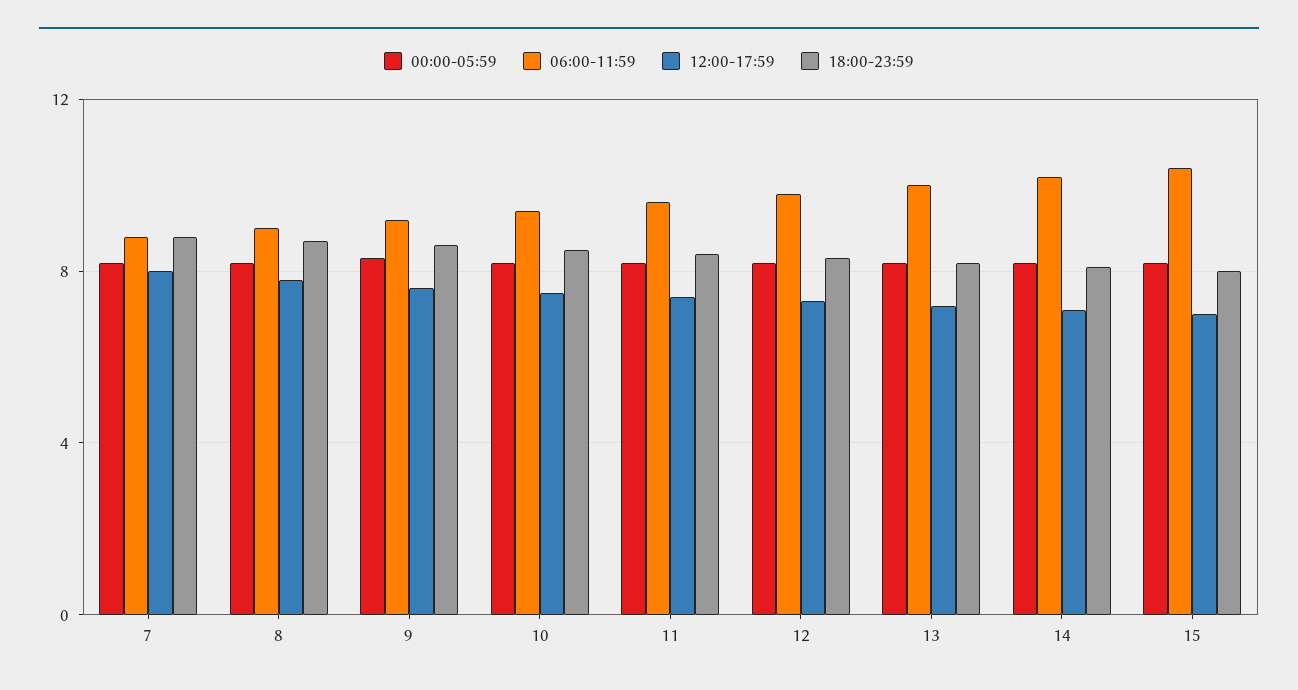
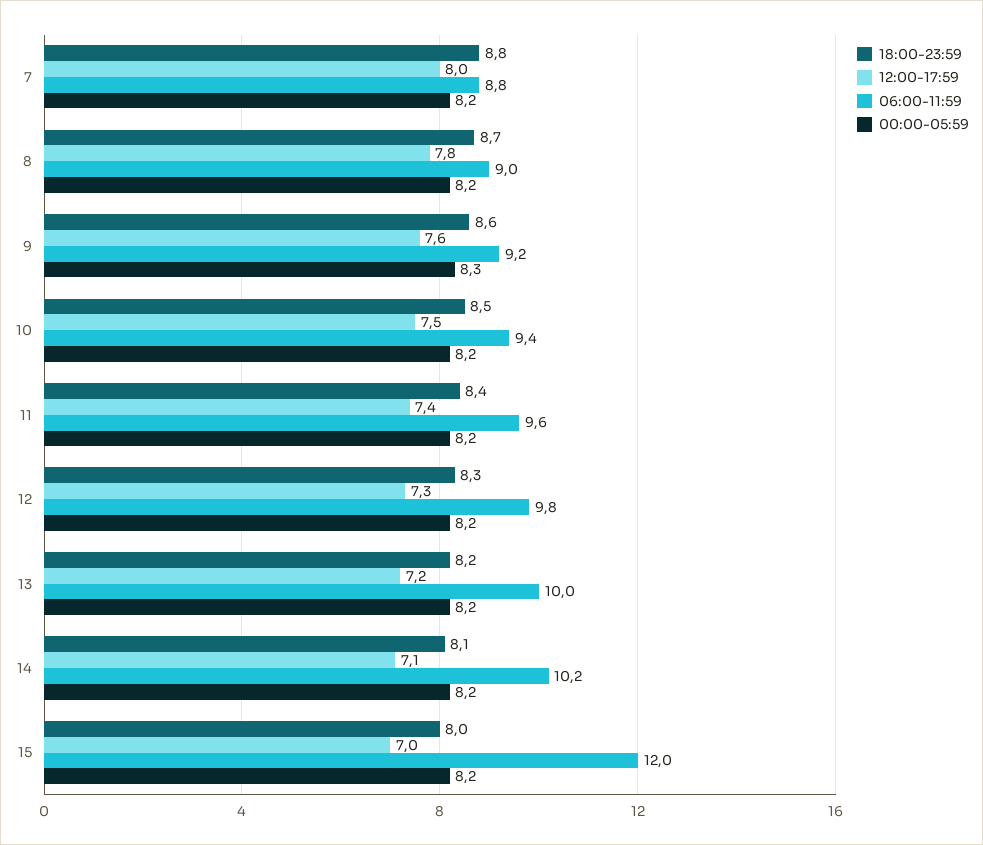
06:00-11:59, 15: 10.5 -> 12

